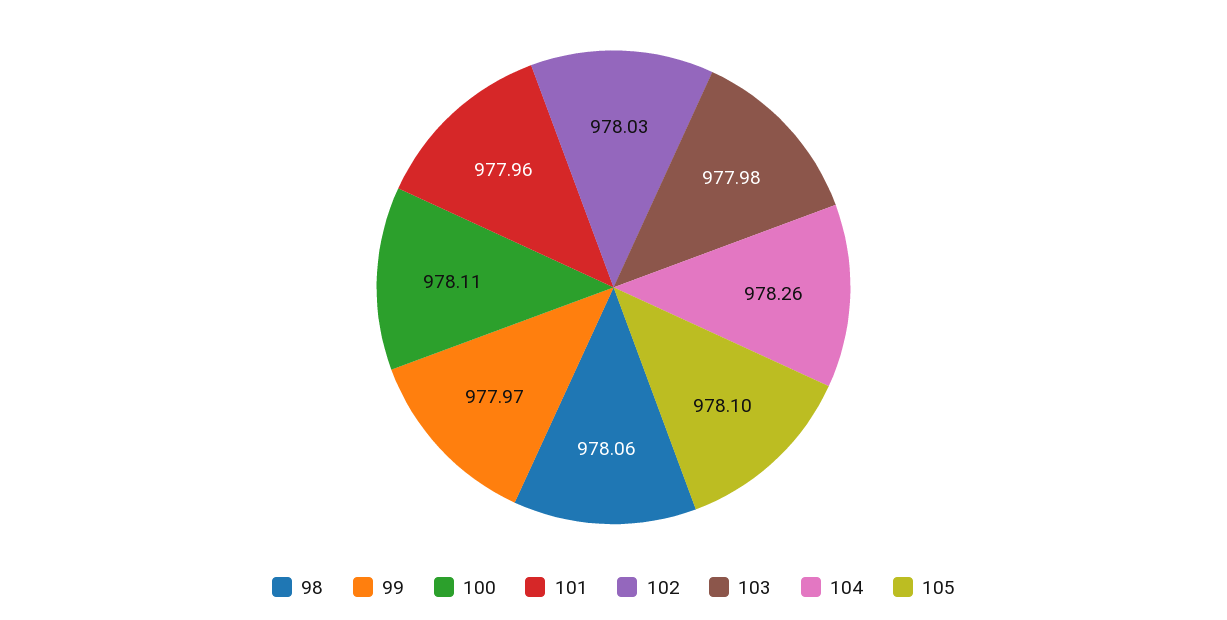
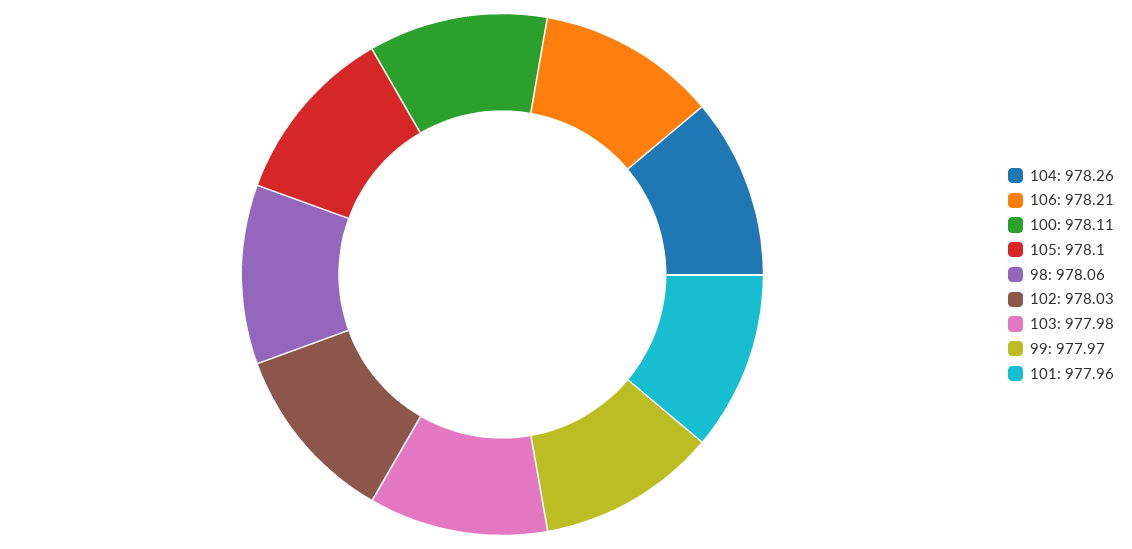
106: none -> 978.21

